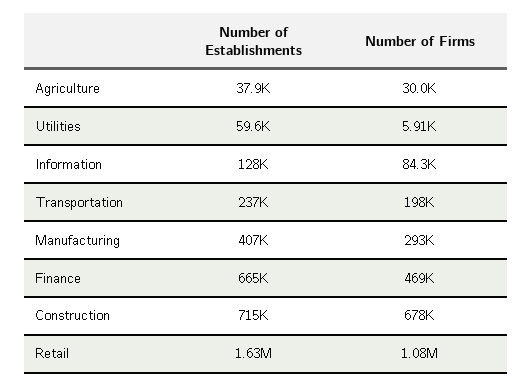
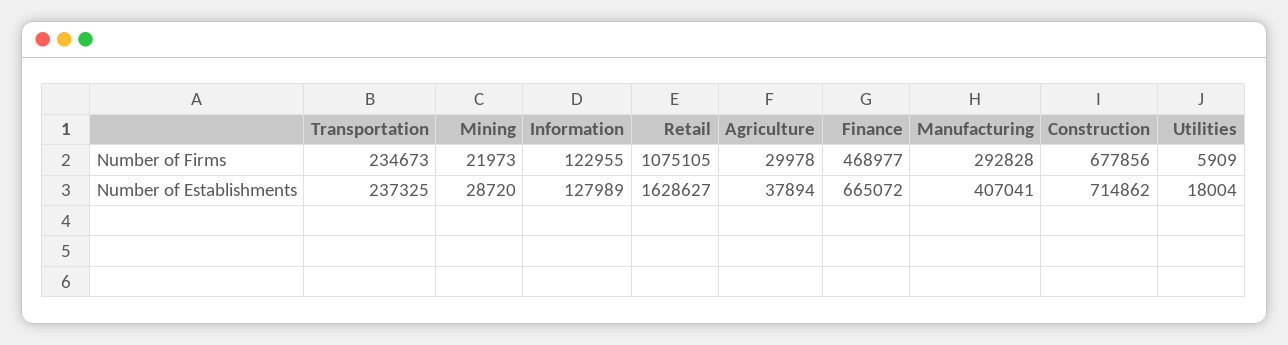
Number of Establishments, Utilities: 59600 -> 18004
Number of Firms, Information: 84300 -> 122955
Number of Firms, Transportation: 198000 -> 234673
Number of Firms, Mining: none -> 21973
Number of Establishments, Mining: none -> 28720

